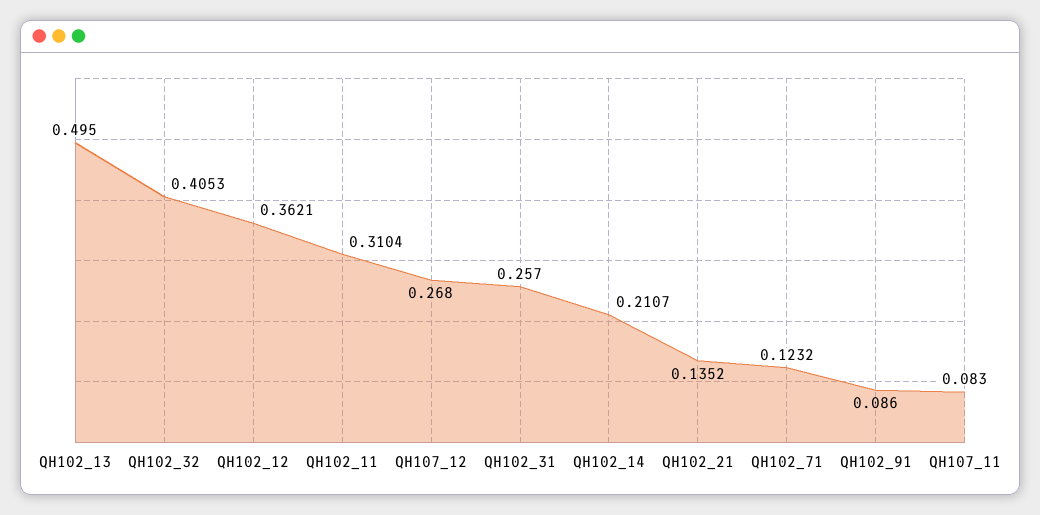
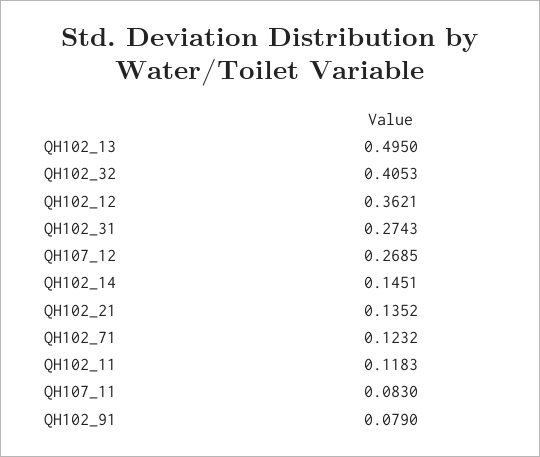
QH102_11: 0.3104 -> 0.1183
QH107_12: 0.268 -> 0.2685
QH102_31: 0.257 -> 0.2743
QH102_14: 0.2107 -> 0.1451
QH102_91: 0.086 -> 0.079

